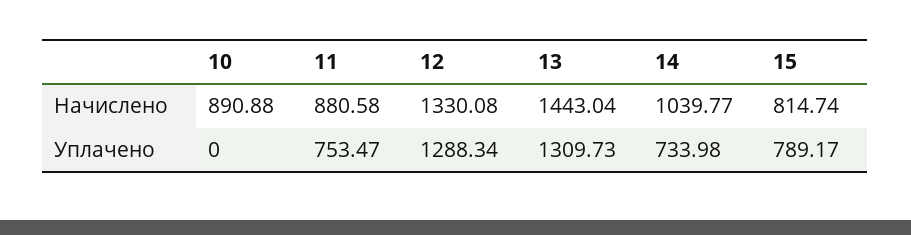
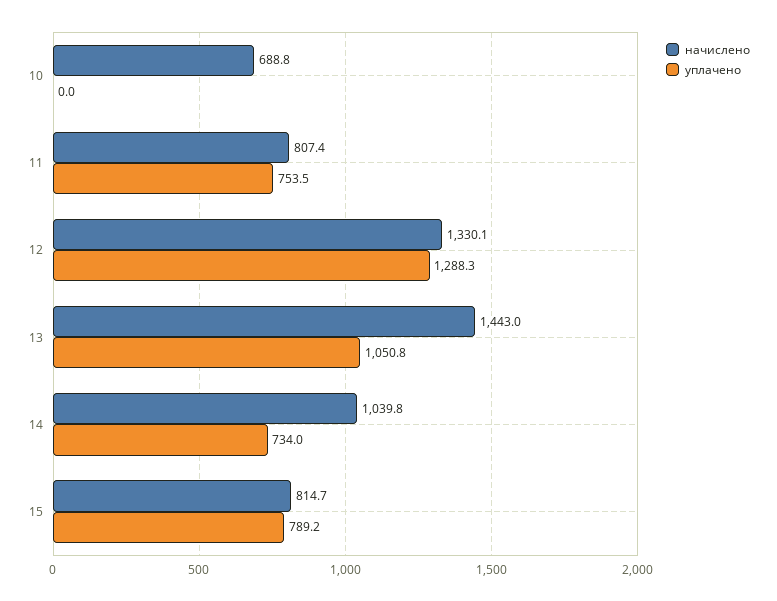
Начислено, 10: 890.88 -> 688.8
Начислено, 11: 880.58 -> 807.4
Уплачено, 13: 1309.73 -> 1050.8

